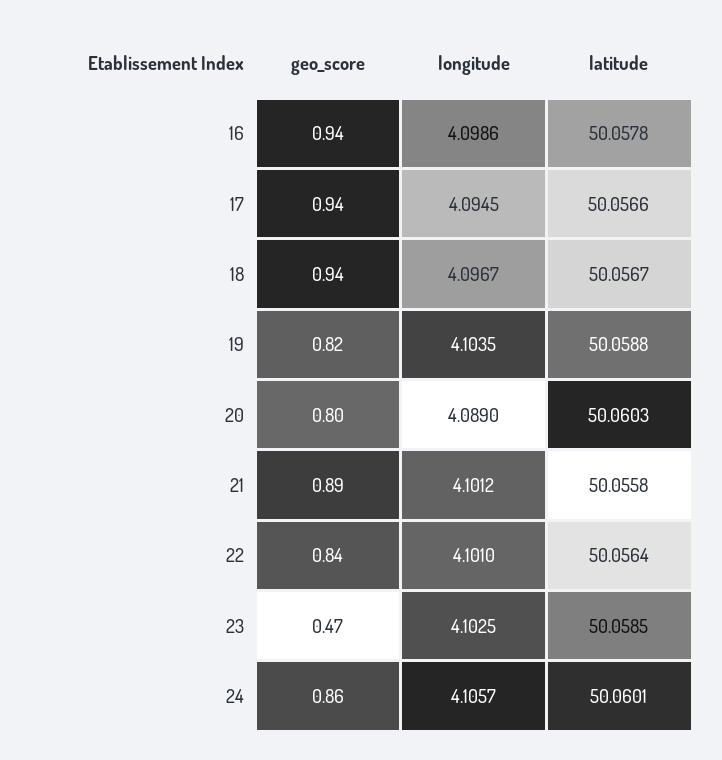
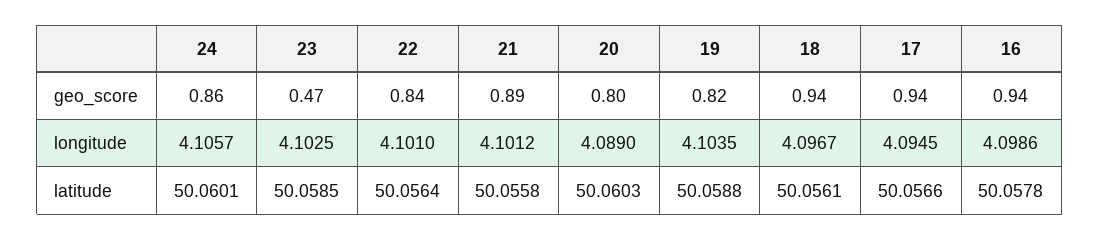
latitude, 18: 50.0567 -> 50.0561

